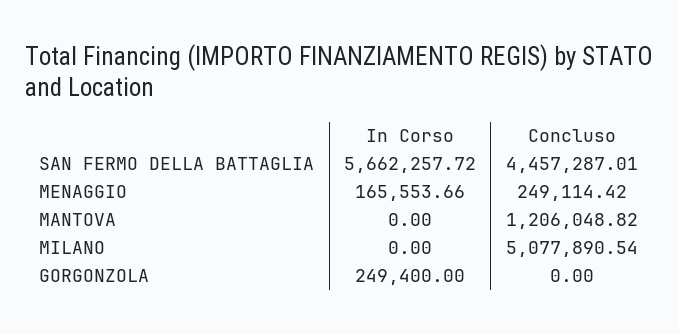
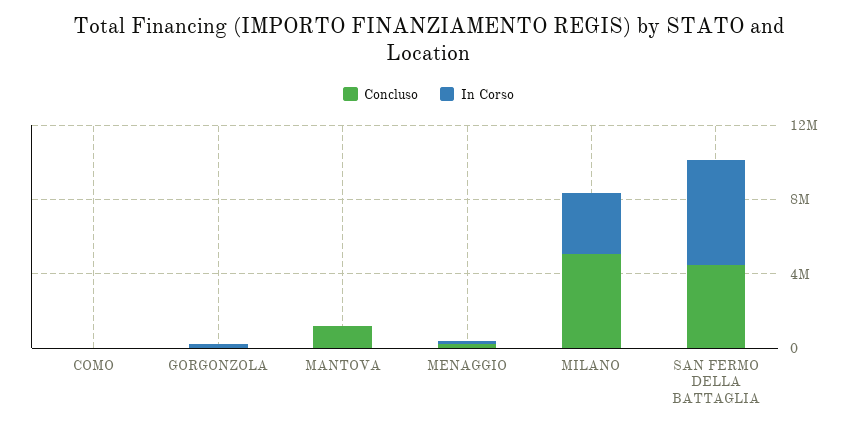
In Corso, MILANO: 0 -> 3000000
Concluso, COMO: none -> 0
In Corso, COMO: none -> 0

